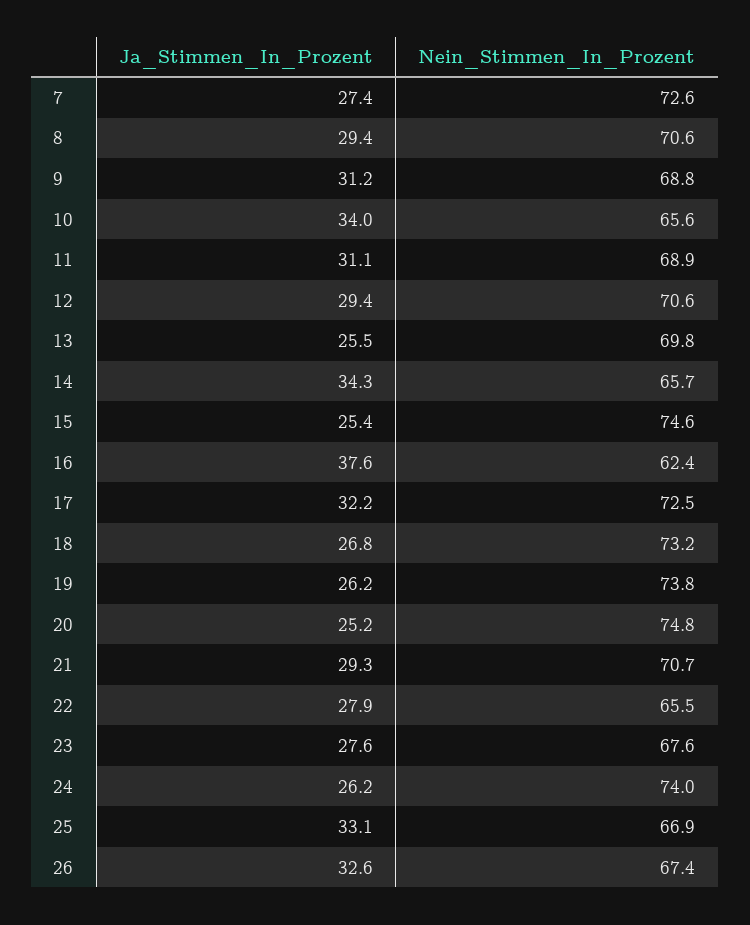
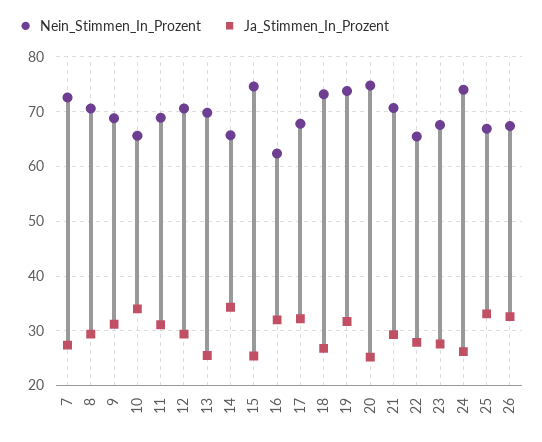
Ja_Stimmen_In_Prozent, 16: 37.6 -> 32
Nein_Stimmen_In_Prozent, 17: 72.5 -> 68
Ja_Stimmen_In_Prozent, 19: 26.2 -> 32

